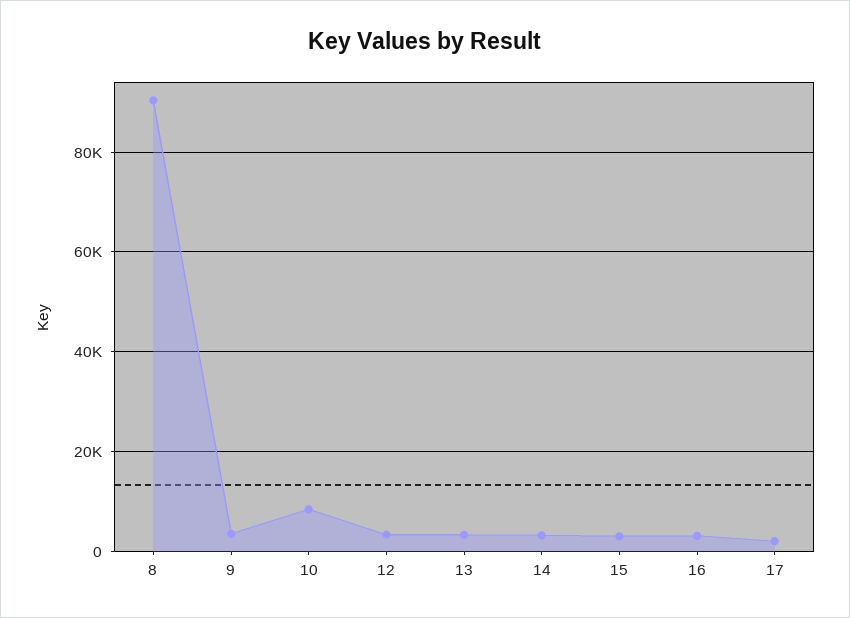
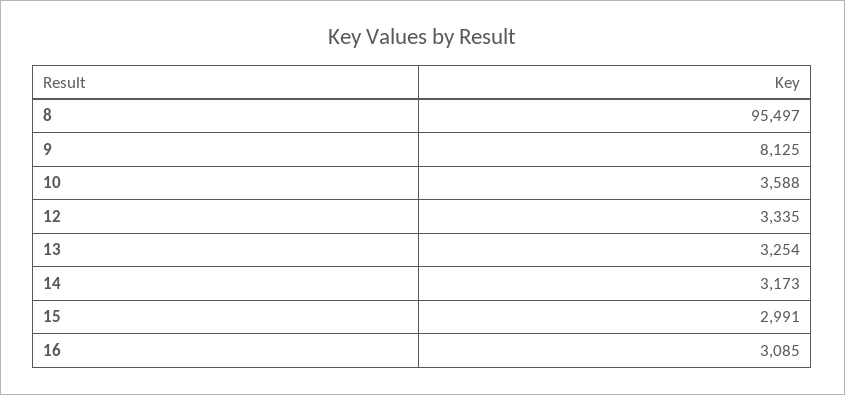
8: 90000 -> 95497
9: 4000 -> 8125
10: 8000 -> 3588
17: 2000 -> none

